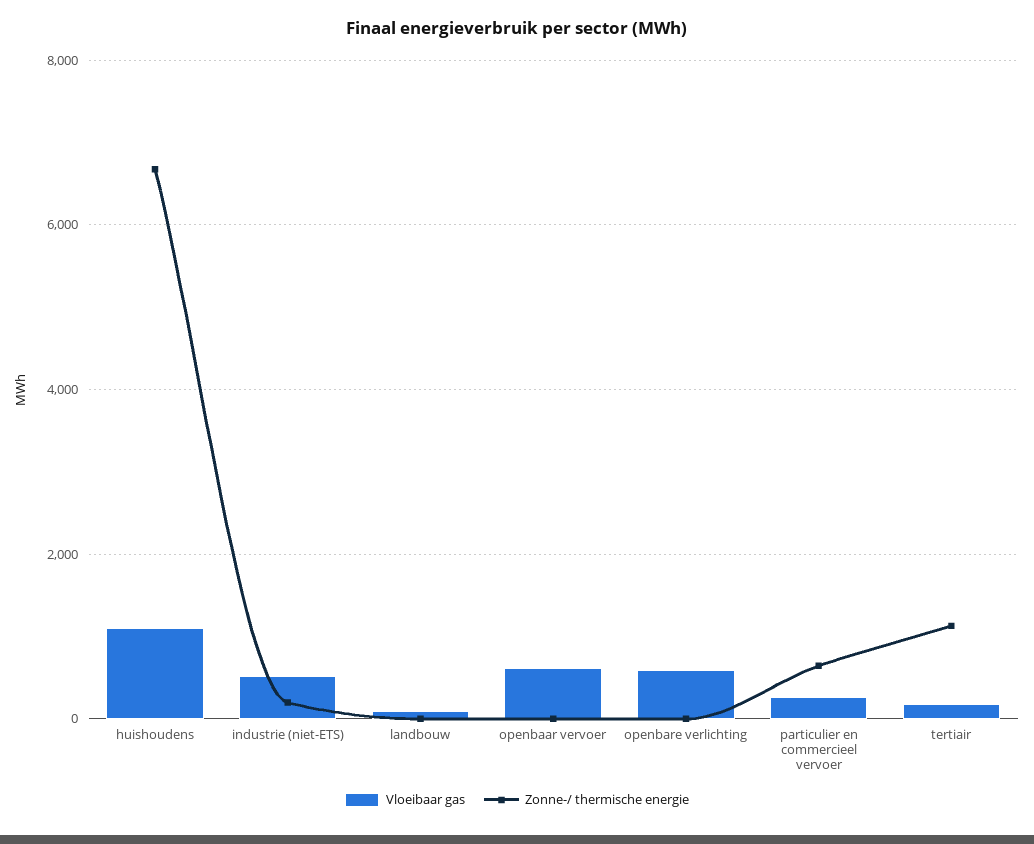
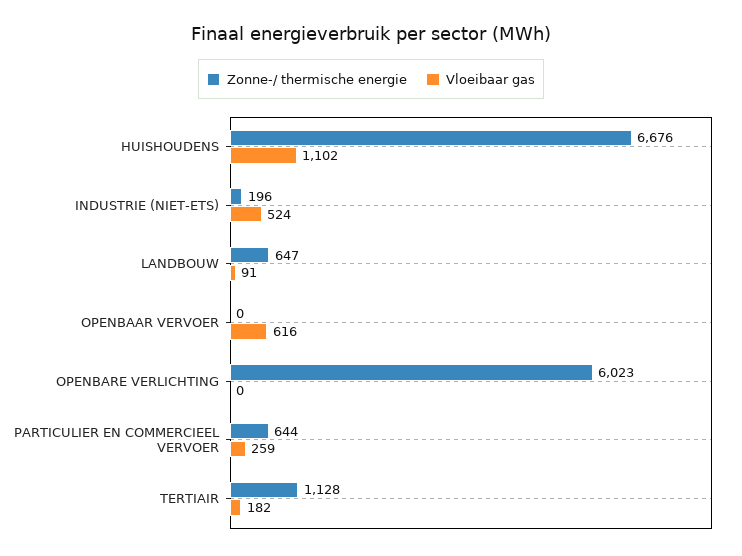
Zonne-/ thermische energie, landbouw: 0 -> 647
Vloeibaar gas, openbare verlichting: 600 -> 0
Zonne-/ thermische energie, openbare verlichting: 0 -> 6023

